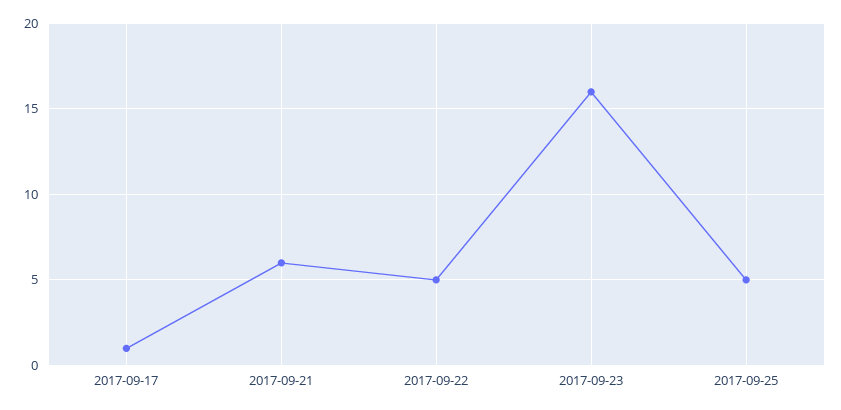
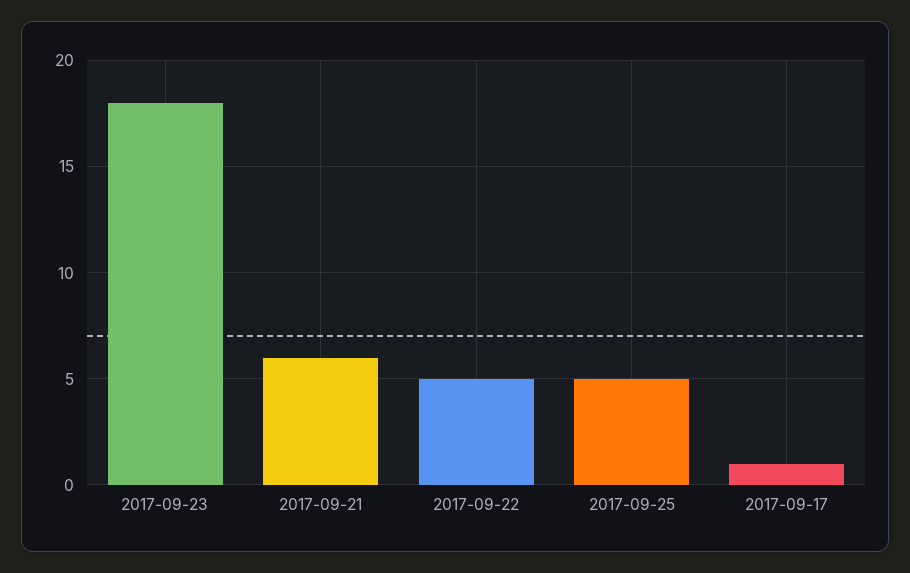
2017-09-23: 16 -> 18

